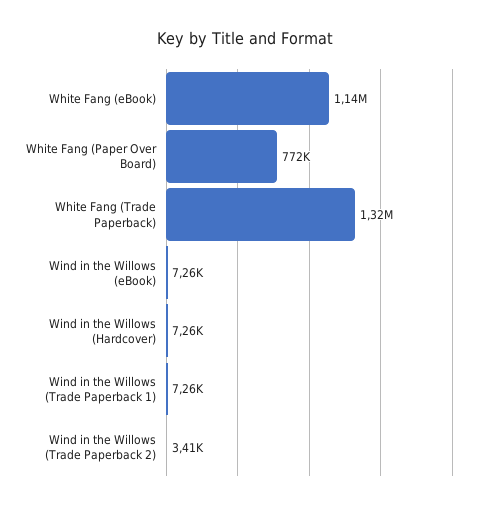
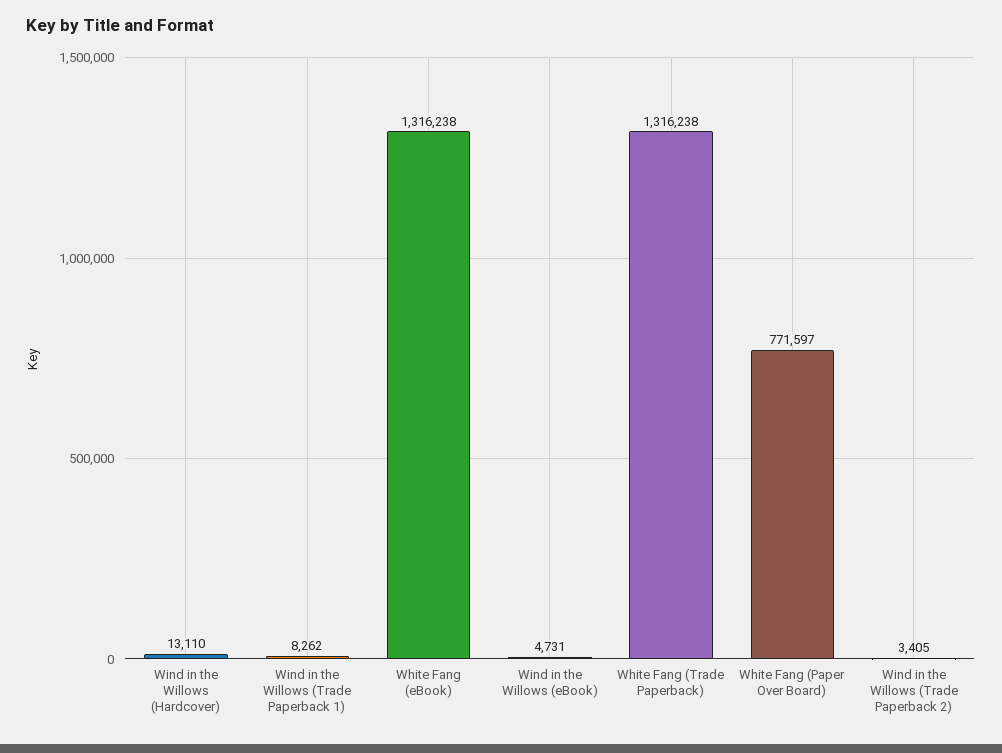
White Fang (eBook): 1140000 -> 1316238
Wind in the Willows (eBook): 7260 -> 4731
Wind in the Willows (Hardcover): 7260 -> 13110
Wind in the Willows (Trade Paperback 1): 7260 -> 8262

